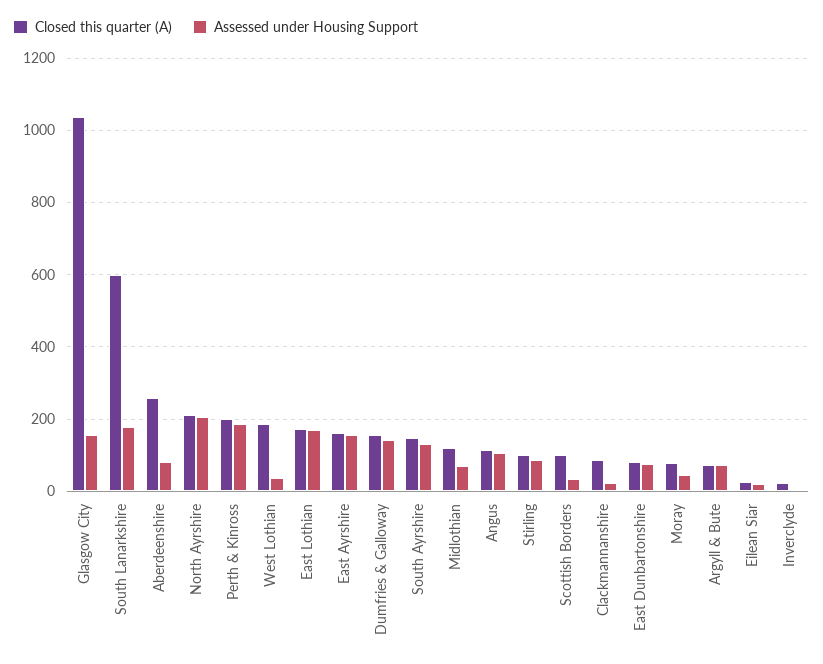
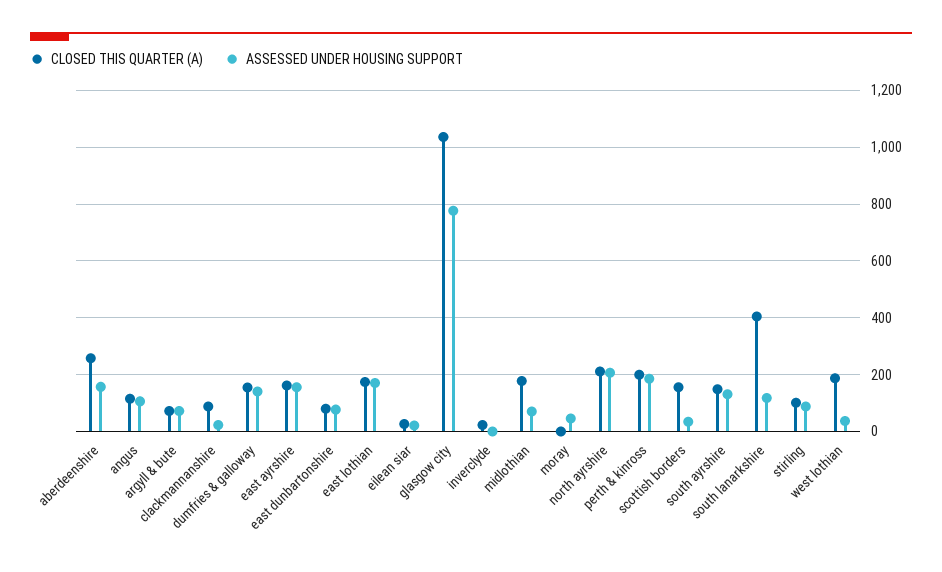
Assessed under Housing Support, Glasgow City: 160 -> 775
Closed this quarter (A), South Lanarkshire: 600 -> 400
Assessed under Housing Support, South Lanarkshire: 180 -> 125
Assessed under Housing Support, Aberdeenshire: 80 -> 150
Closed this quarter (A), Midlothian: 120 -> 175
Closed this quarter (A), Scottish Borders: 100 -> 150
Closed this quarter (A), Moray: 80 -> 0

